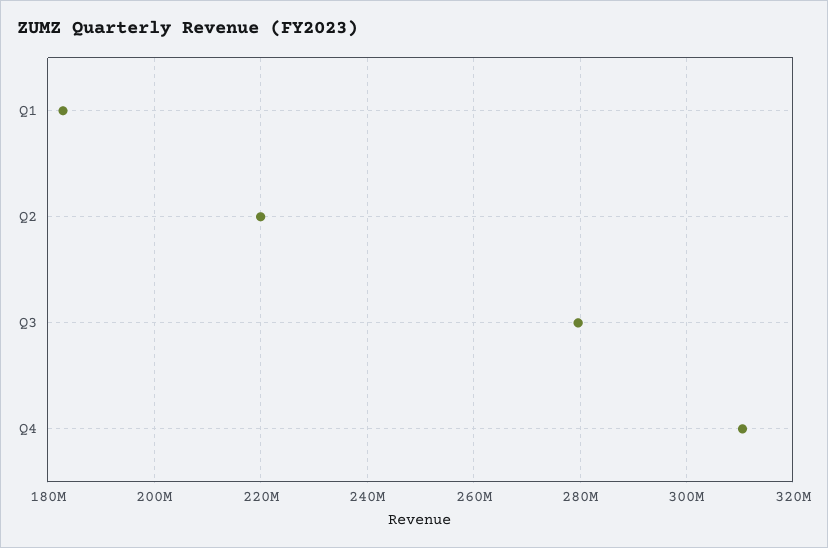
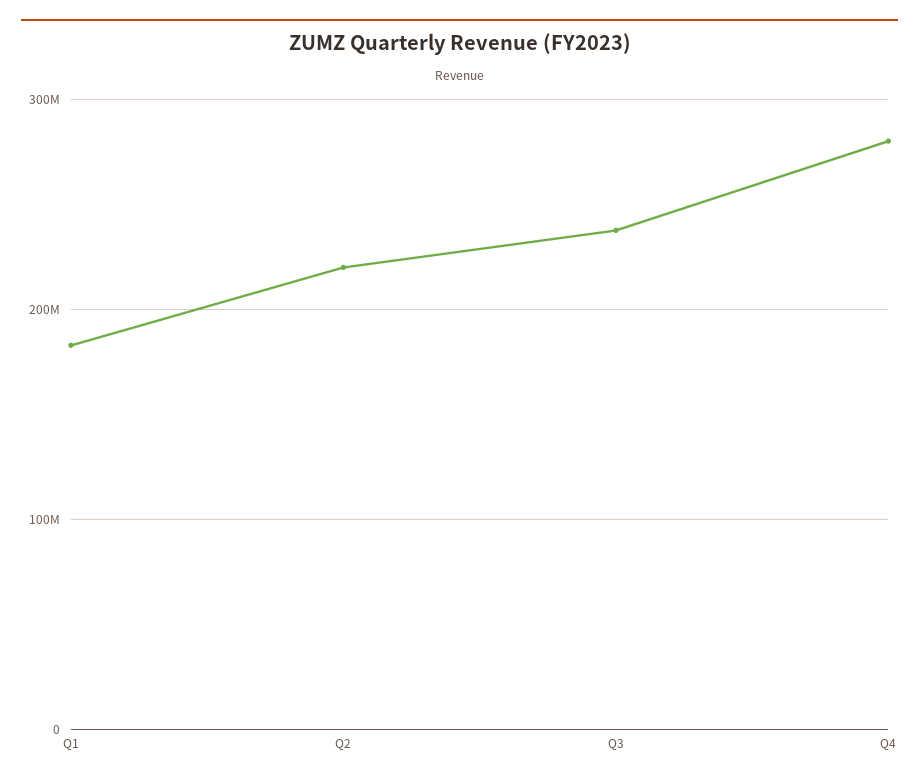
Q3: 280000000 -> 240000000
Q4: 310000000 -> 280000000

